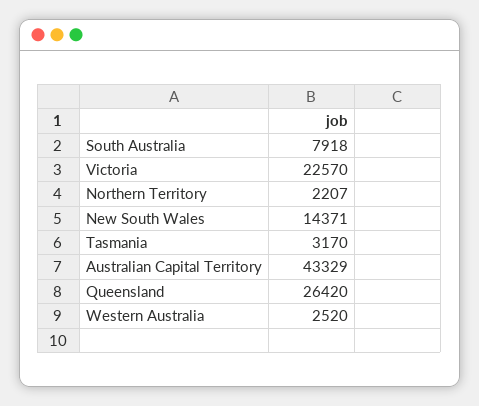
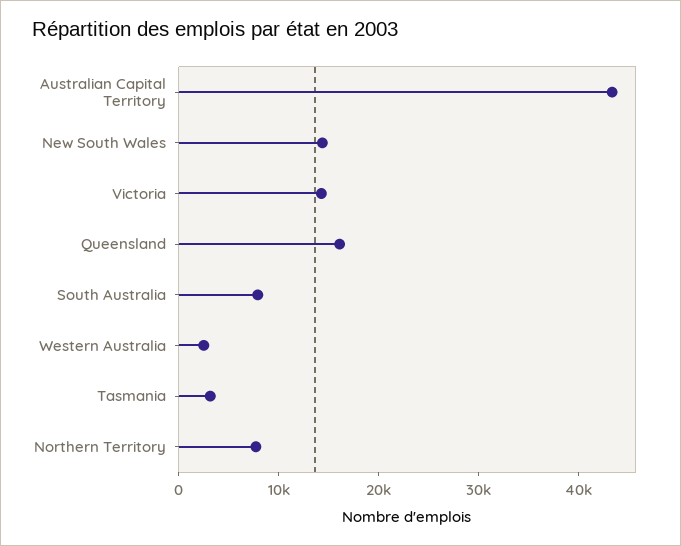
Victoria: 22570 -> 14000
Northern Territory: 2207 -> 8000
Queensland: 26420 -> 16000

